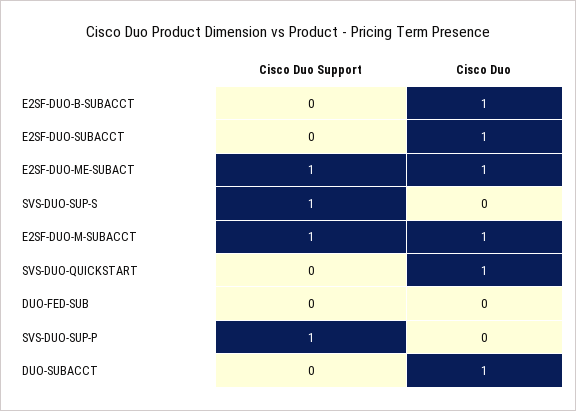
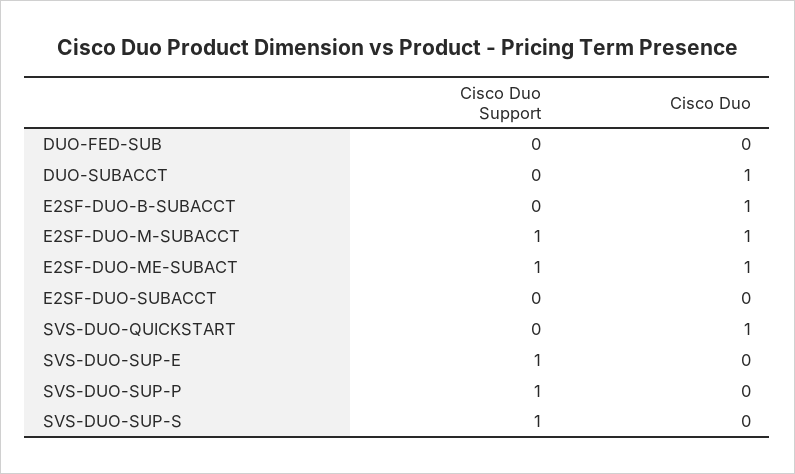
Cisco Duo, E2SF-DUO-SUBACCT: 1 -> 0
Cisco Duo Support, SVS-DUO-SUP-E: none -> 1
Cisco Duo, SVS-DUO-SUP-E: none -> 0

